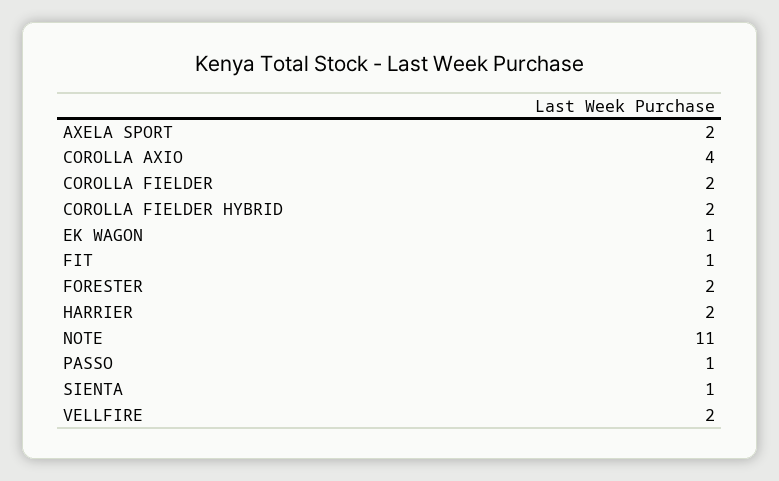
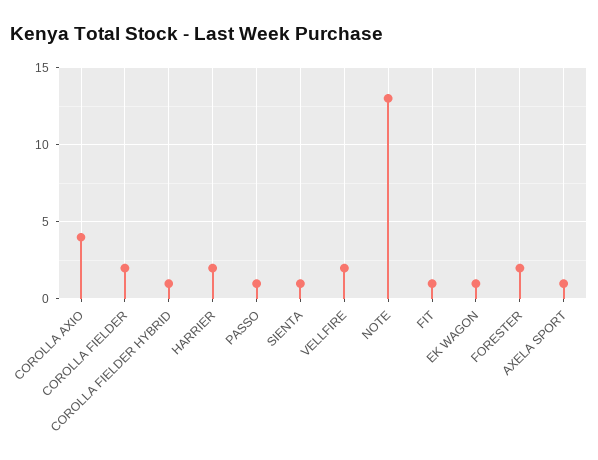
AXELA SPORT: 2 -> 1
COROLLA FIELDER HYBRID: 2 -> 1
NOTE: 11 -> 13

